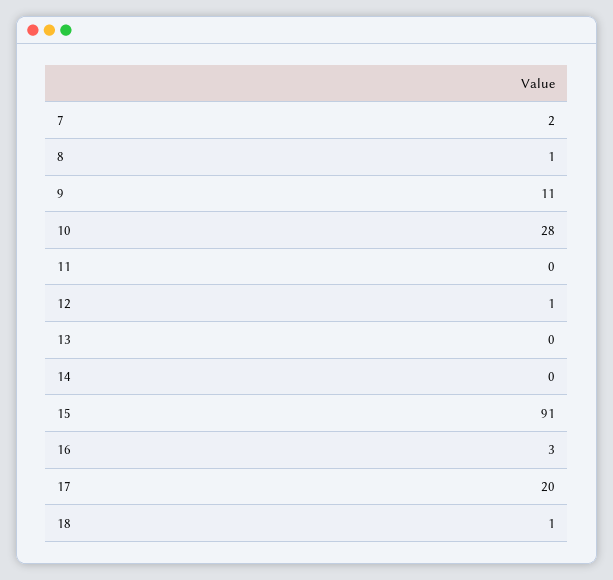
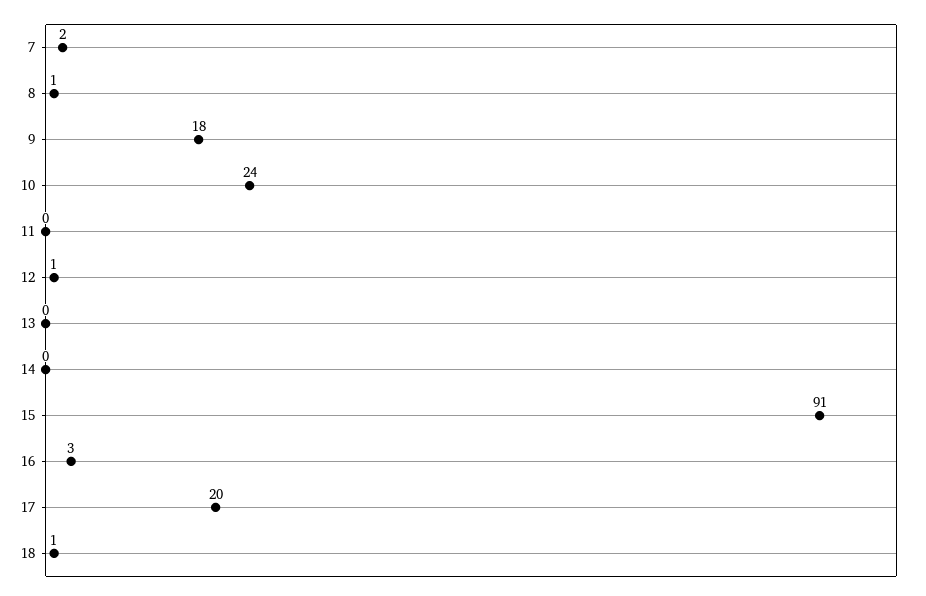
9: 11 -> 18
10: 28 -> 24

